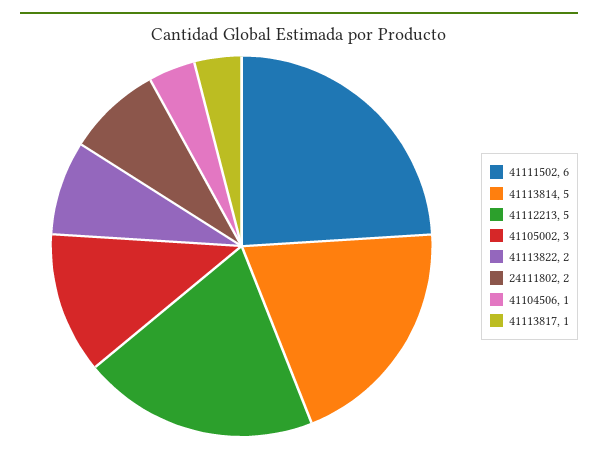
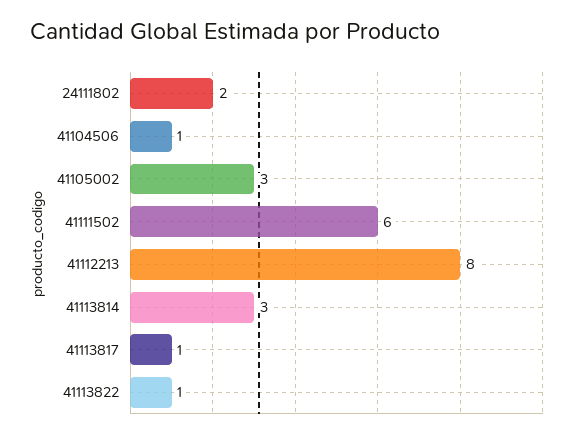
41113814: 5 -> 3
41112213: 5 -> 8
41113822: 2 -> 1

